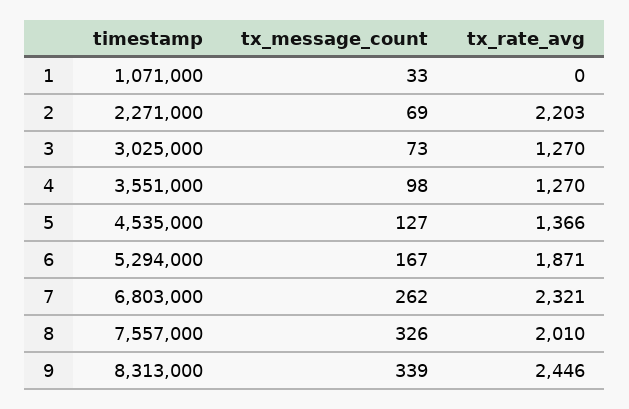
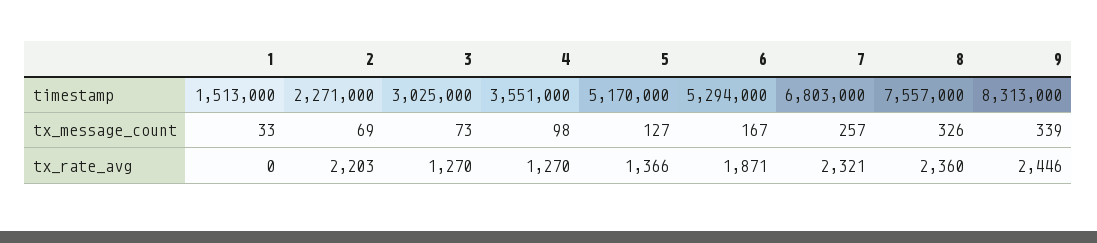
timestamp, 1: 1071000 -> 1513000
timestamp, 5: 4535000 -> 5170000
tx_message_count, 7: 262 -> 257
tx_rate_avg, 8: 2010 -> 2360

